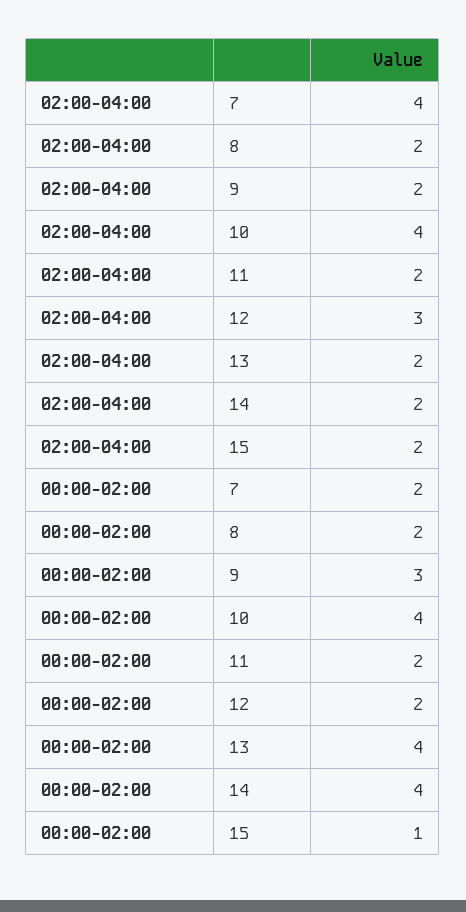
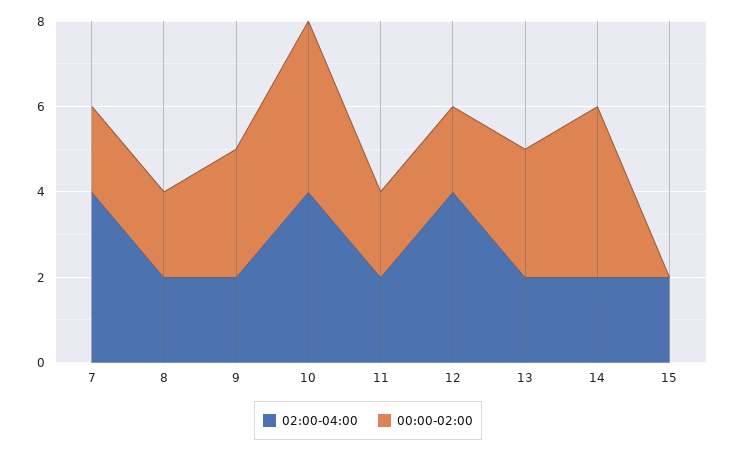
02:00-04:00, 12: 3 -> 4
00:00-02:00, 13: 4 -> 3
00:00-02:00, 15: 1 -> 0

